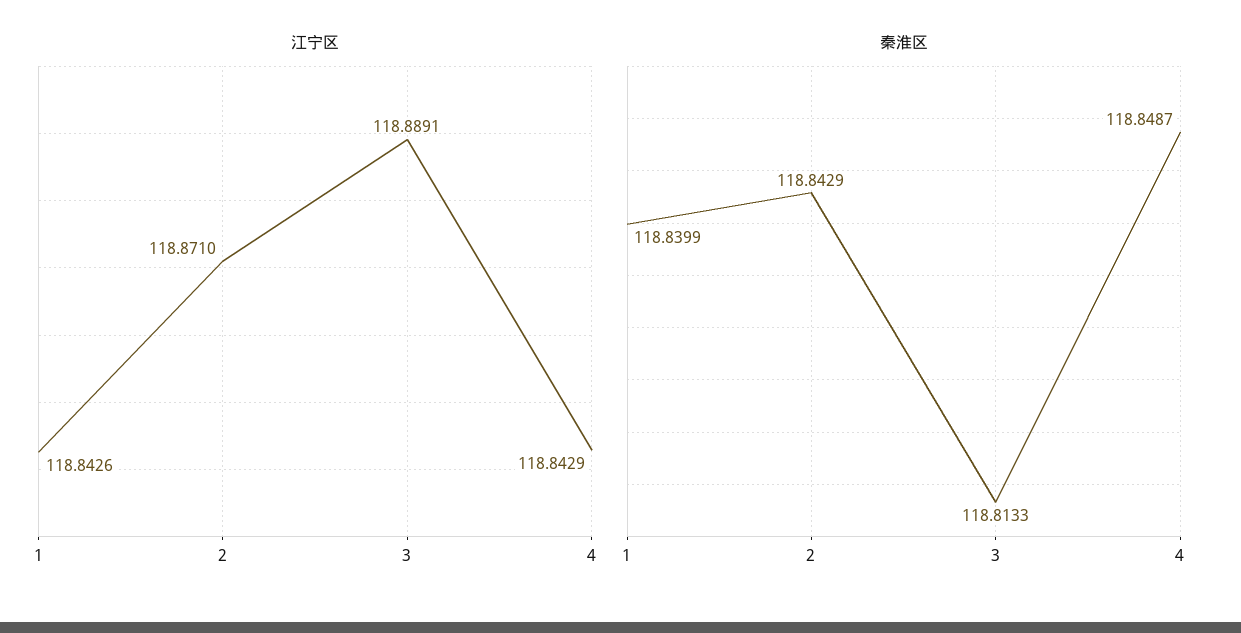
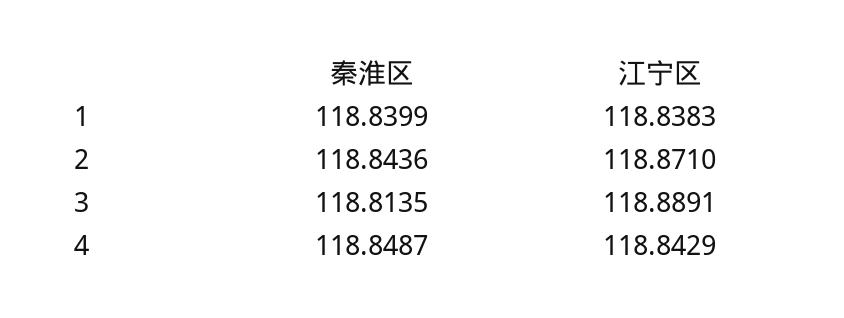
江宁区, 1: 118.8426 -> 118.8383
秦淮区, 2: 118.8429 -> 118.8436
秦淮区, 3: 118.8133 -> 118.8135

